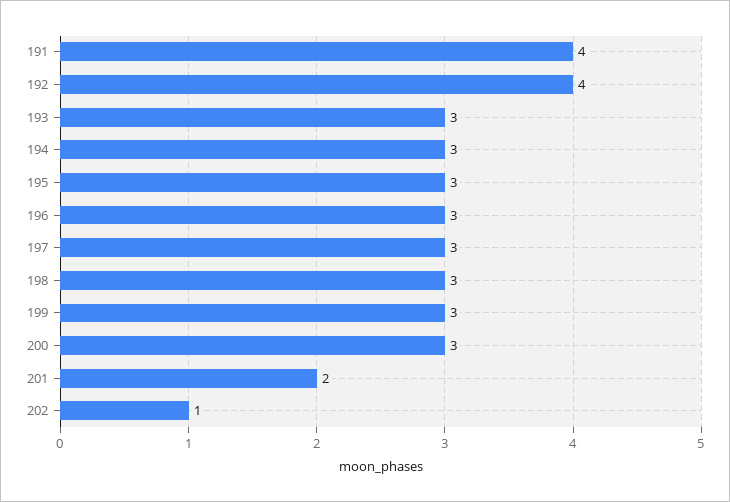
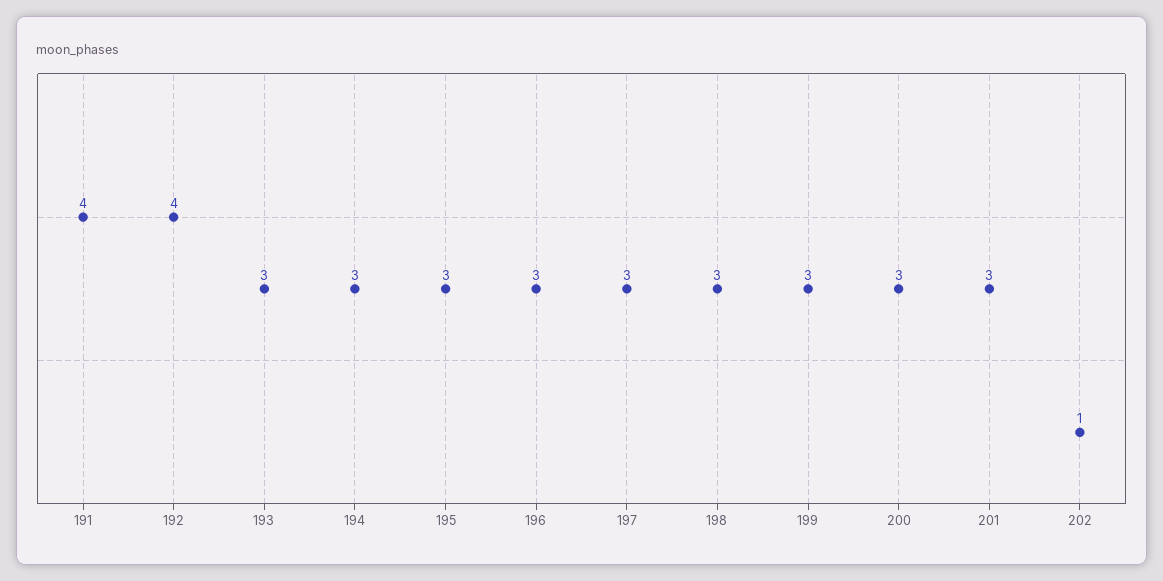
201: 2 -> 3

